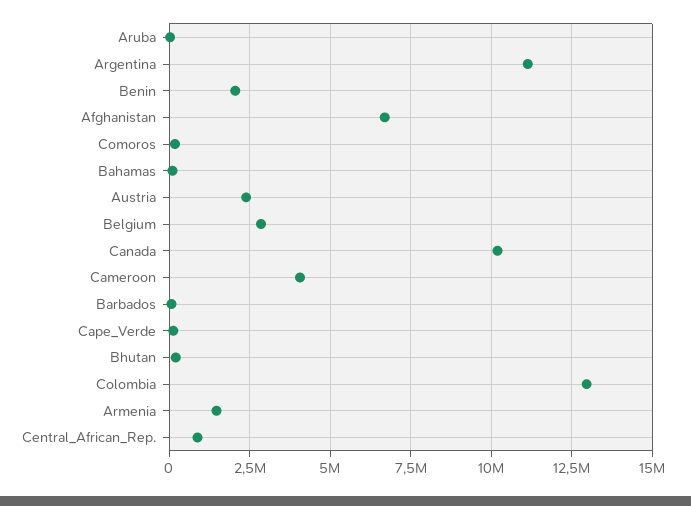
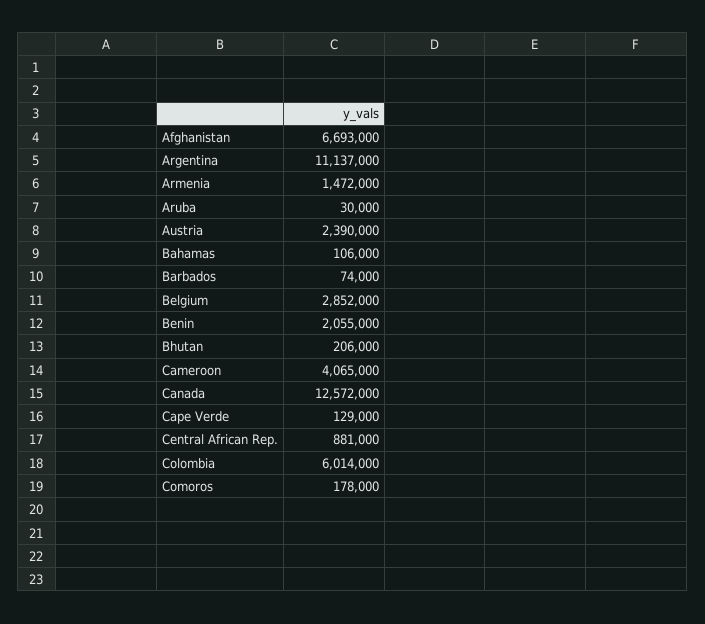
Canada: 10250000 -> 12572000
Colombia: 13000000 -> 6014000

